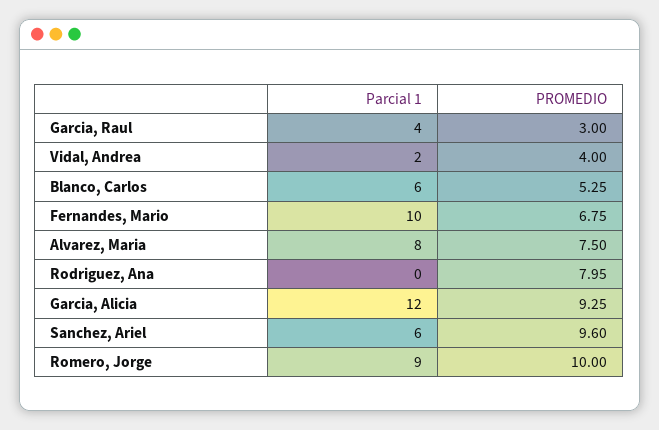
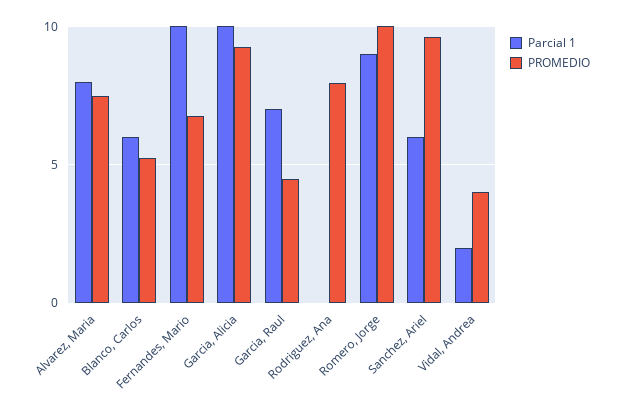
Parcial 1, Garcia, Raul: 4 -> 7
PROMEDIO, Garcia, Raul: 3 -> 4.5
Parcial 1, Garcia, Alicia: 12 -> 10

